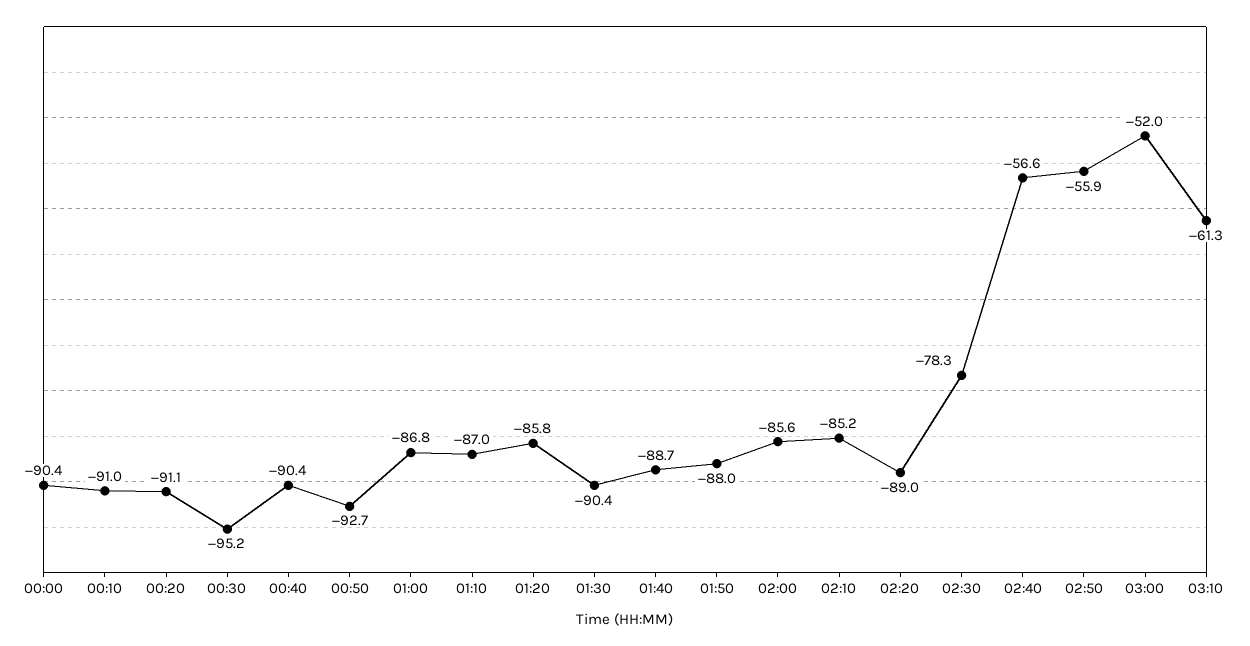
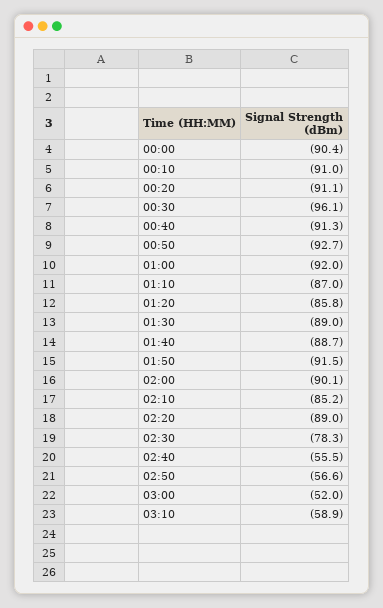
00:30: -95.2 -> -96.1
00:40: -90.4 -> -91.3
01:00: -86.8 -> -92
01:30: -90.4 -> -89
01:50: -88 -> -91.5
02:00: -85.6 -> -90.1
02:40: -56.6 -> -55.5
02:50: -55.9 -> -56.6
03:10: -61.3 -> -58.9

